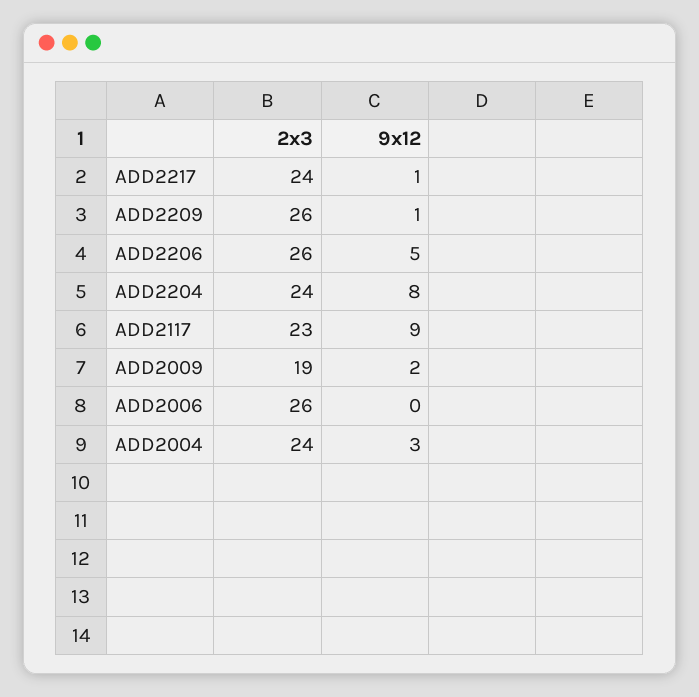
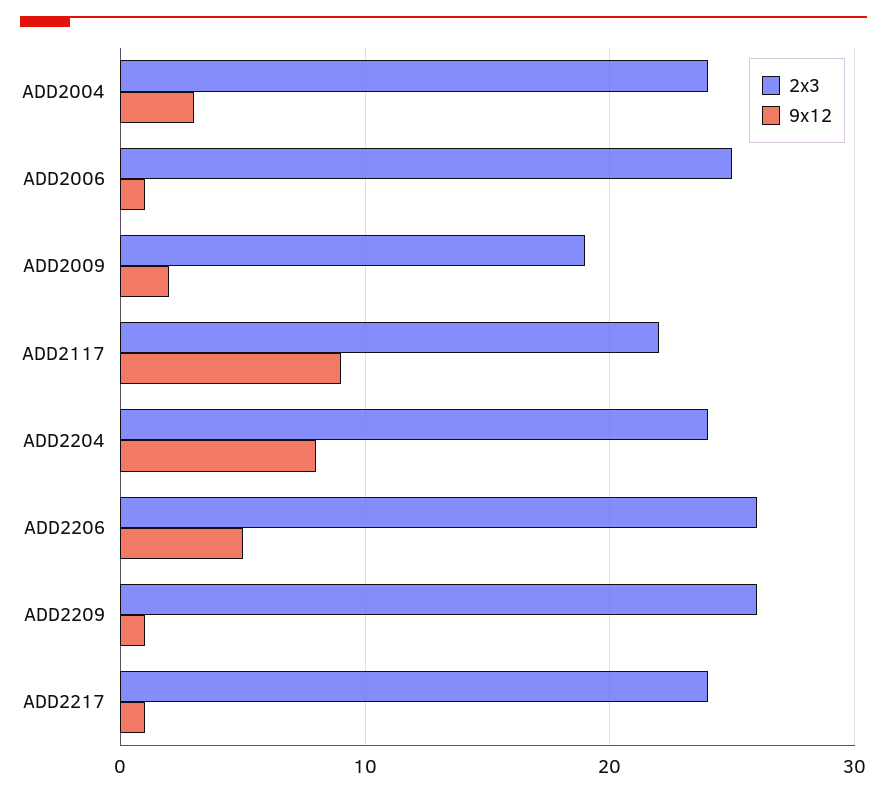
2x3, ADD2117: 23 -> 22
2x3, ADD2006: 26 -> 25
9x12, ADD2006: 0 -> 1

